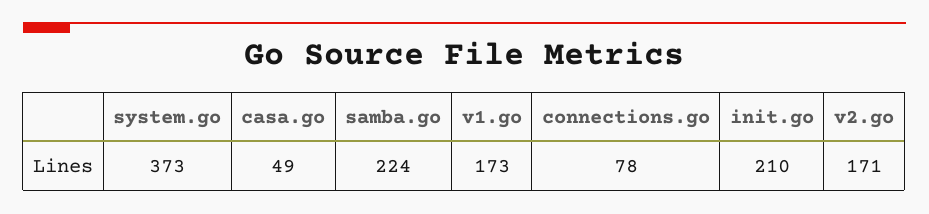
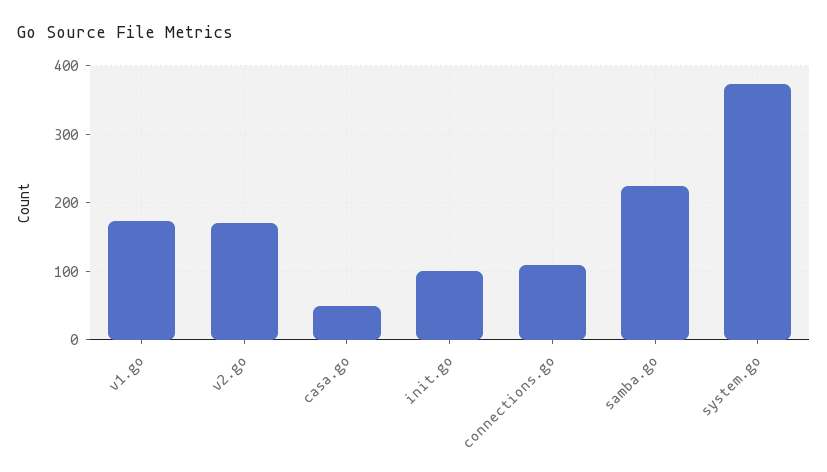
connections.go: 78 -> 110
init.go: 210 -> 100

